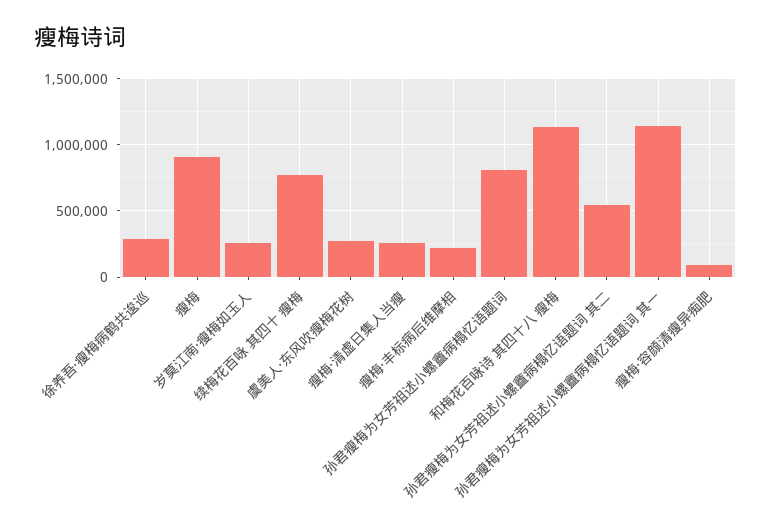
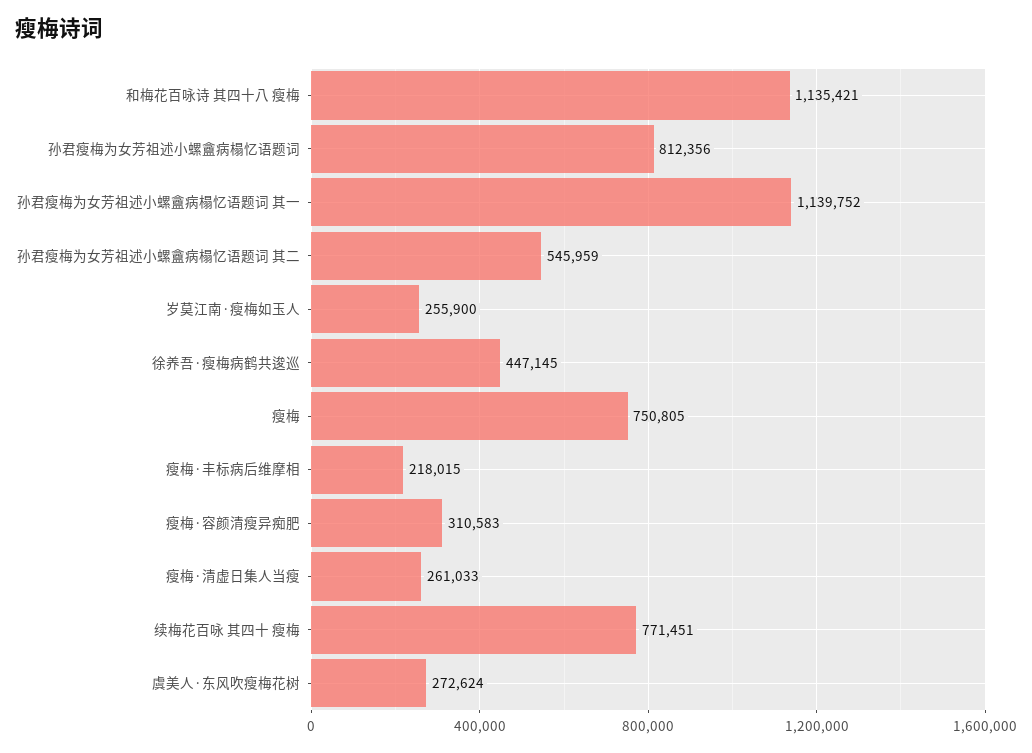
徐养吾·瘦梅病鹤共逡巡: 300000 -> 447145
瘦梅: 900000 -> 750805
瘦梅·容颜清瘦异痴肥: 100000 -> 310583

